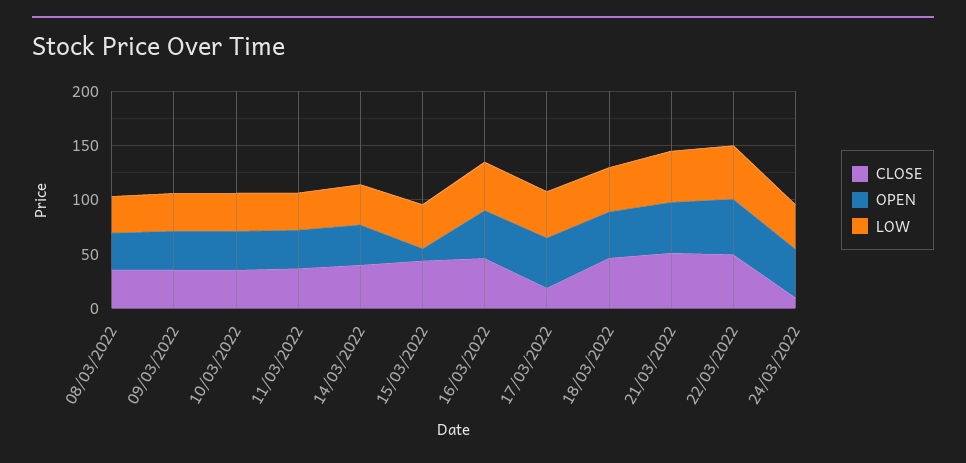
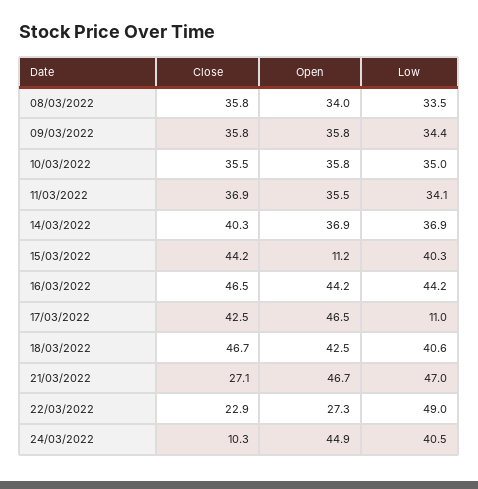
CLOSE, 17/03/2022: 20 -> 42.5
LOW, 17/03/2022: 40 -> 11
CLOSE, 21/03/2022: 50 -> 27.1
CLOSE, 22/03/2022: 50 -> 22.9
OPEN, 22/03/2022: 50 -> 27.3

